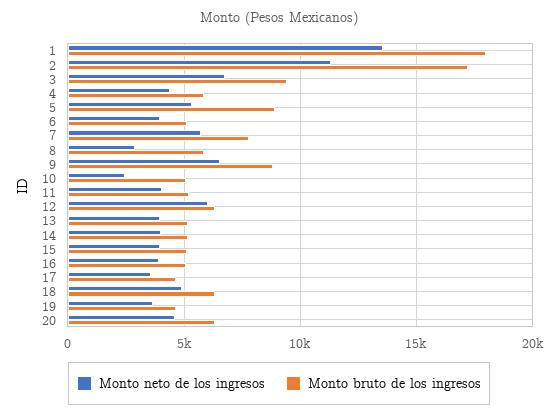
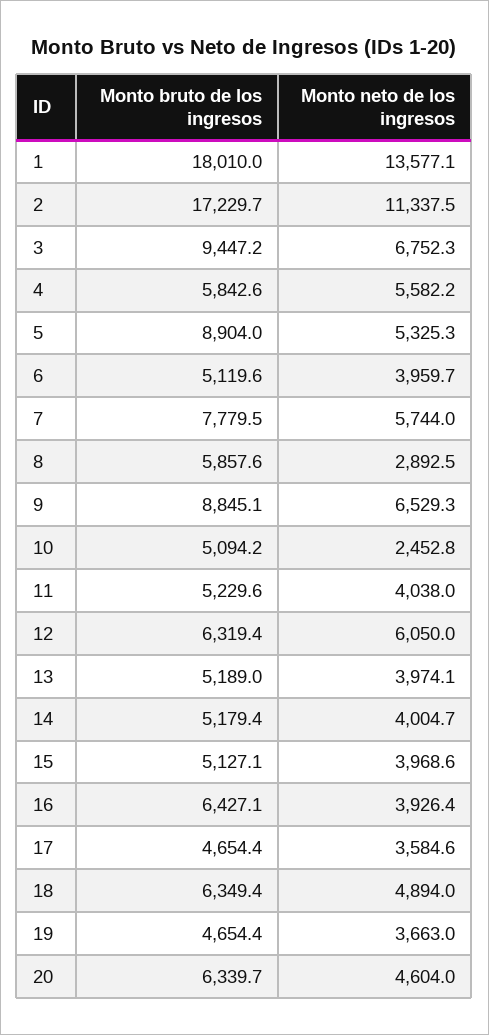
Monto neto de los ingresos, 4: 4500 -> 5582.2
Monto bruto de los ingresos, 16: 5000 -> 6427.1

